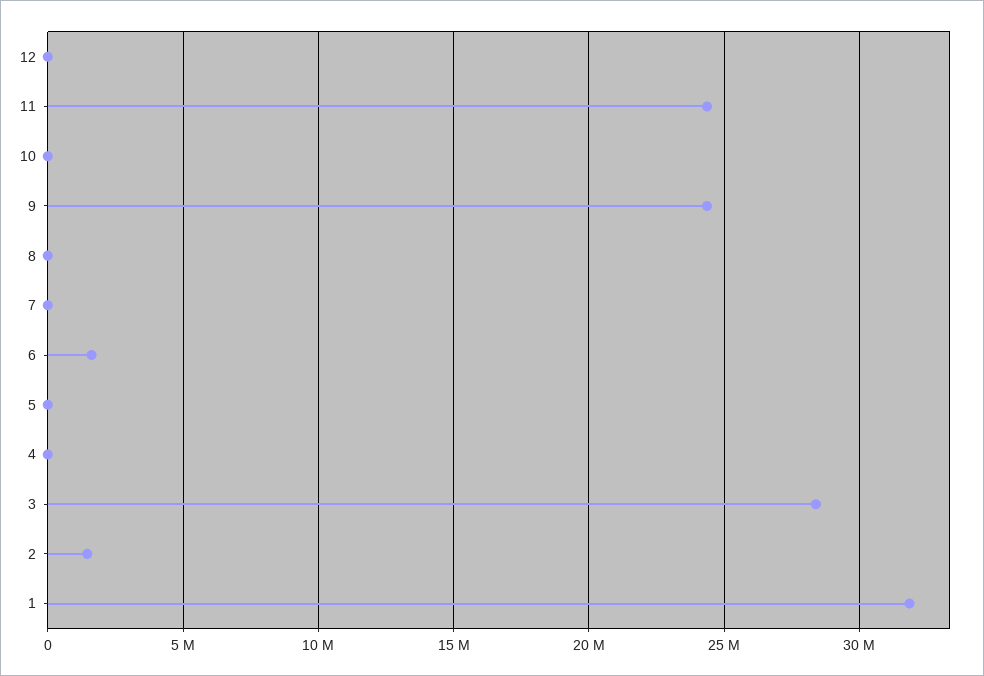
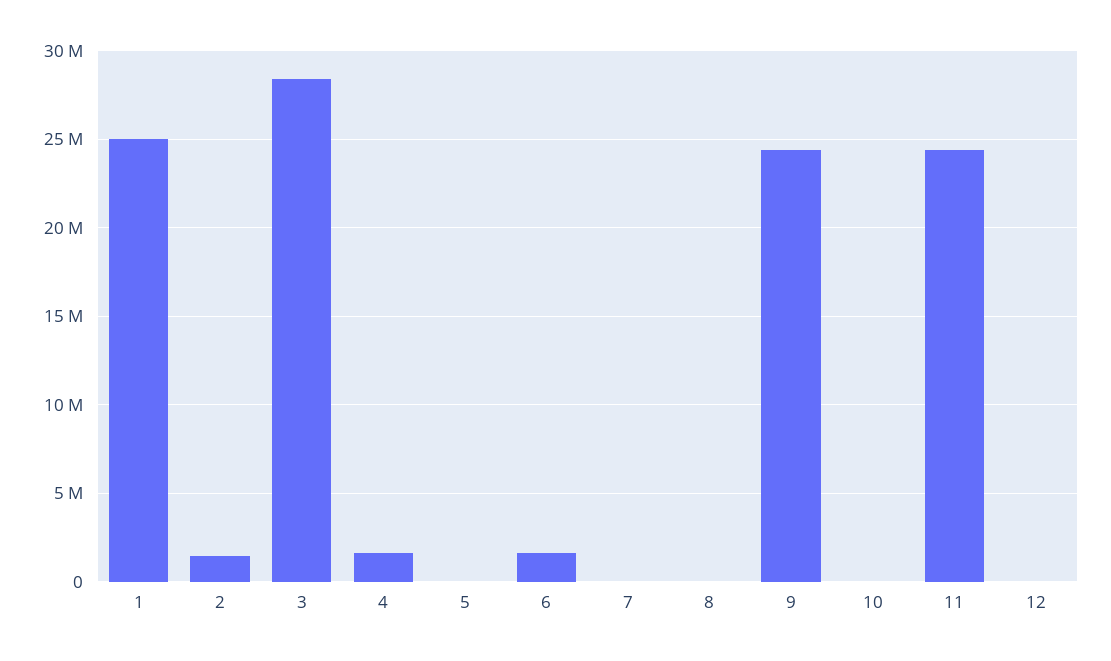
4: 0 -> 1500000
1: 32000000 -> 25000000

